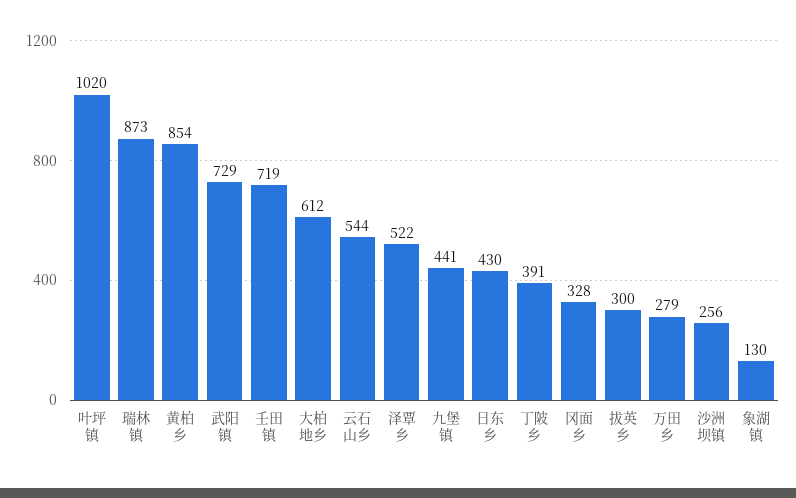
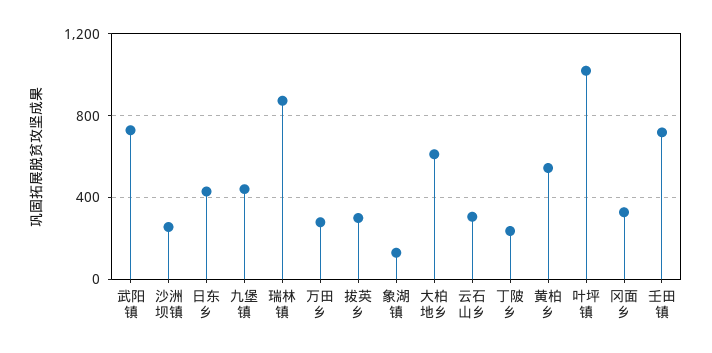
黄柏乡: 854 -> 550
云石山乡: 544 -> 300
泽覃乡: 522 -> none
丁陂乡: 391 -> 250

